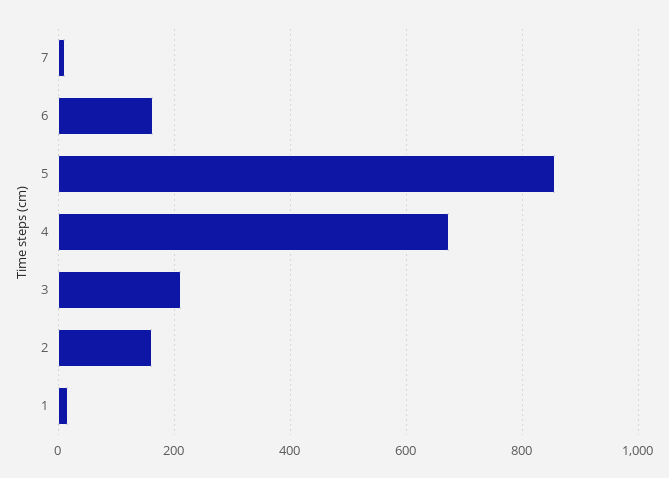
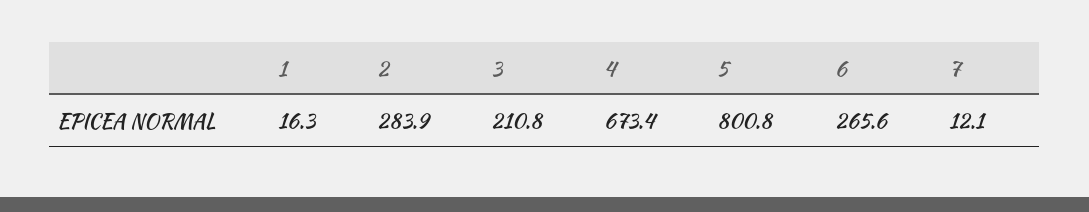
6: 160 -> 265.6
5: 860 -> 800.8
2: 160 -> 283.9

